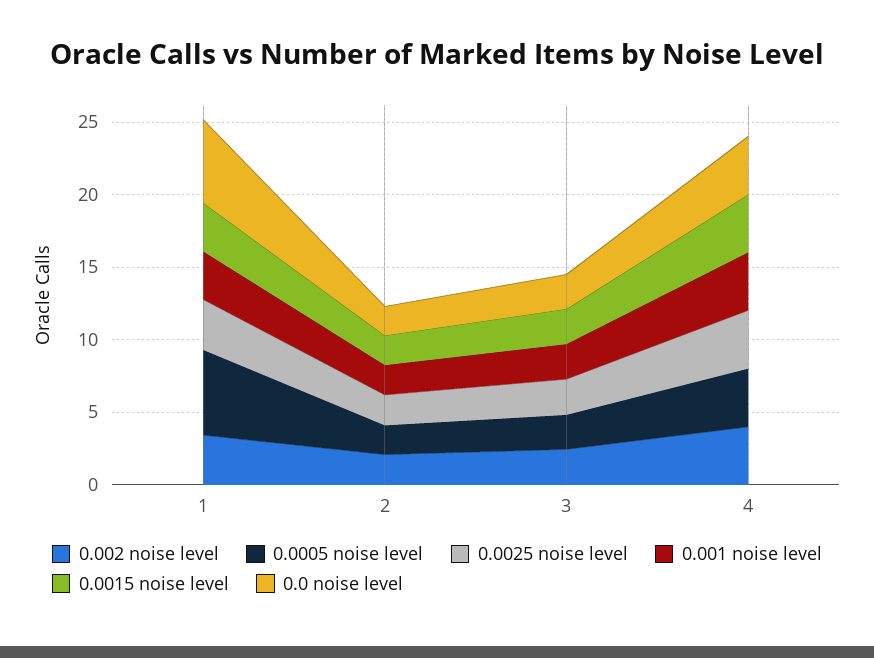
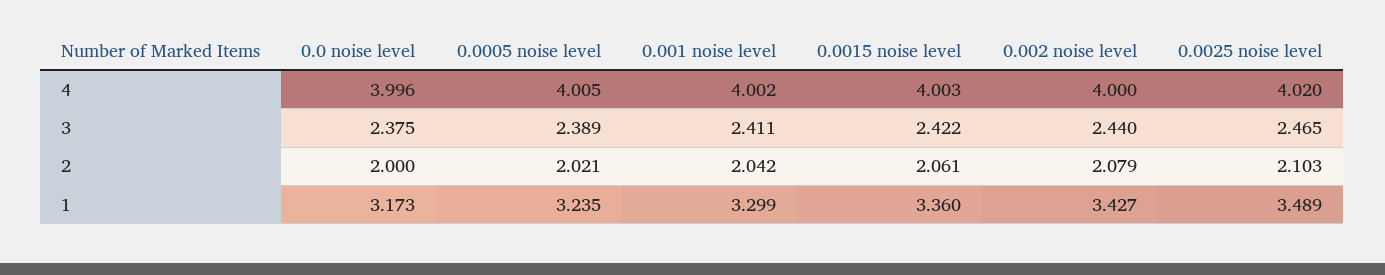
0.0005 noise level, 1: 6 -> 3.235
0.0 noise level, 1: 6 -> 3.173

